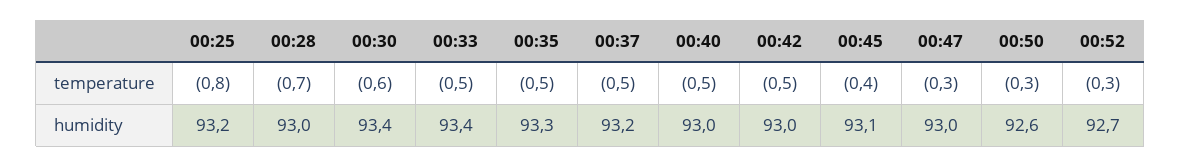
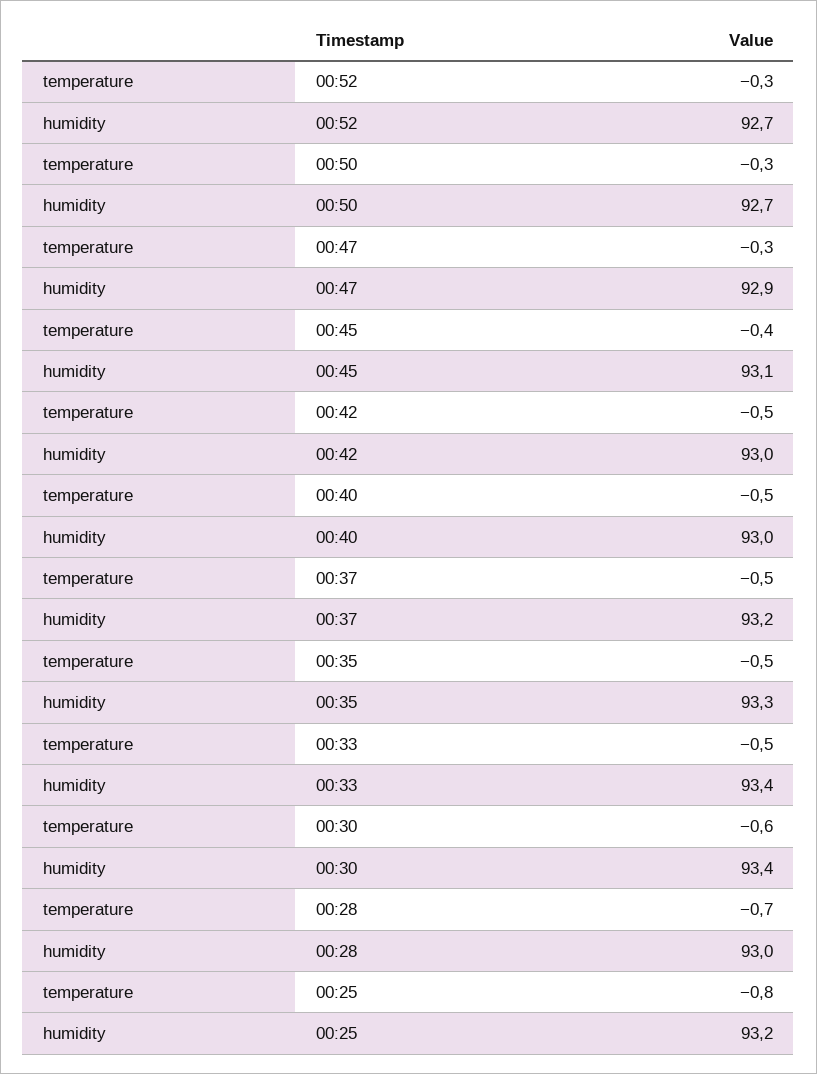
00:47, humidity: 93 -> 92.9
00:50, humidity: 92.6 -> 92.7

